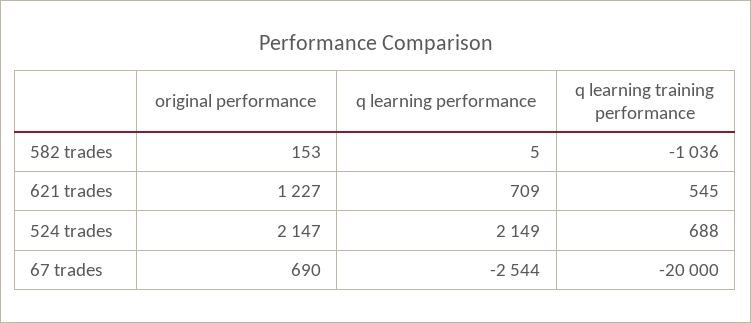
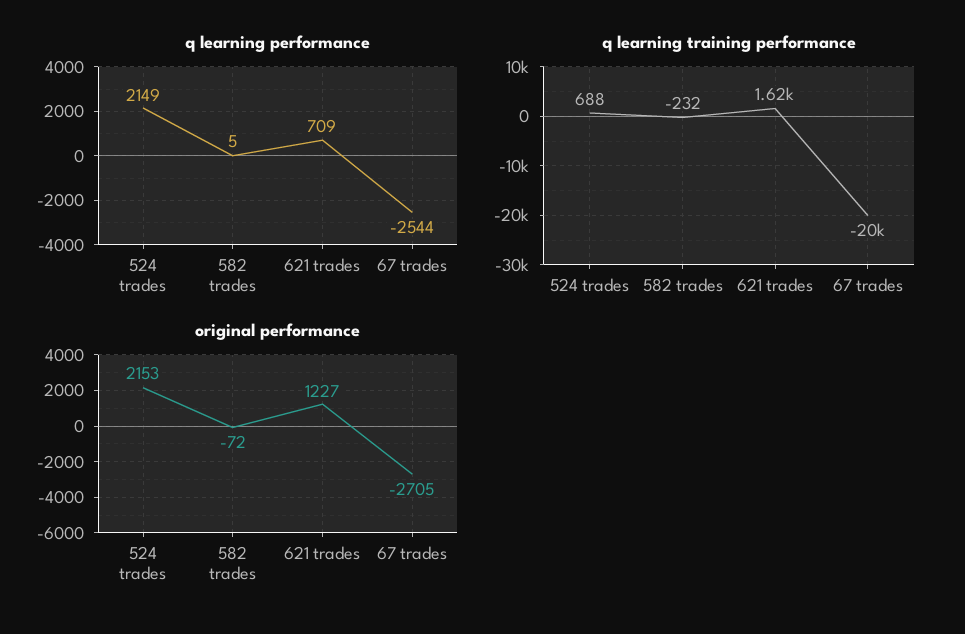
original performance, 582 trades: 153 -> -72
q learning training performance, 582 trades: -1036 -> -232
q learning training performance, 621 trades: 545 -> 1620
original performance, 524 trades: 2147 -> 2153
original performance, 67 trades: 690 -> -2705

